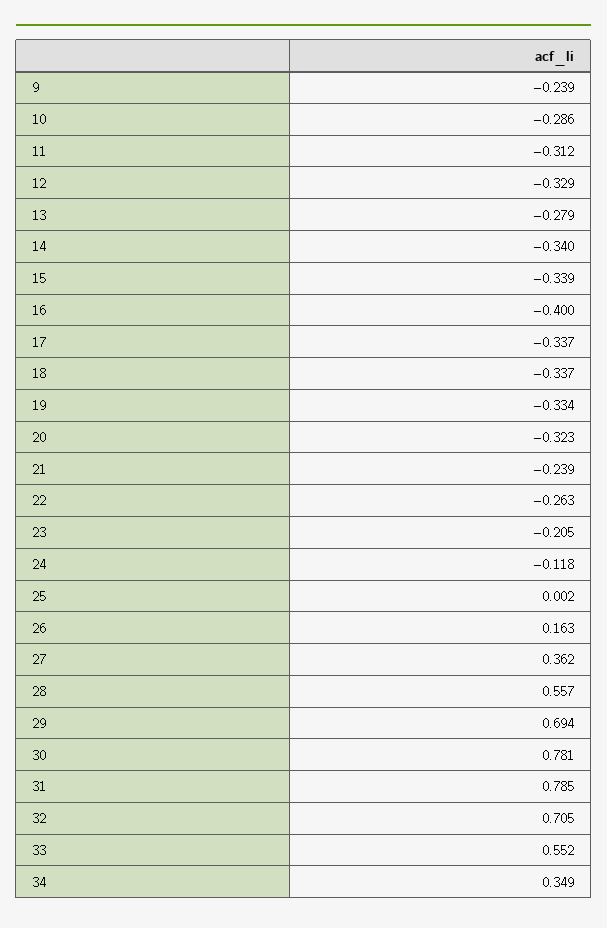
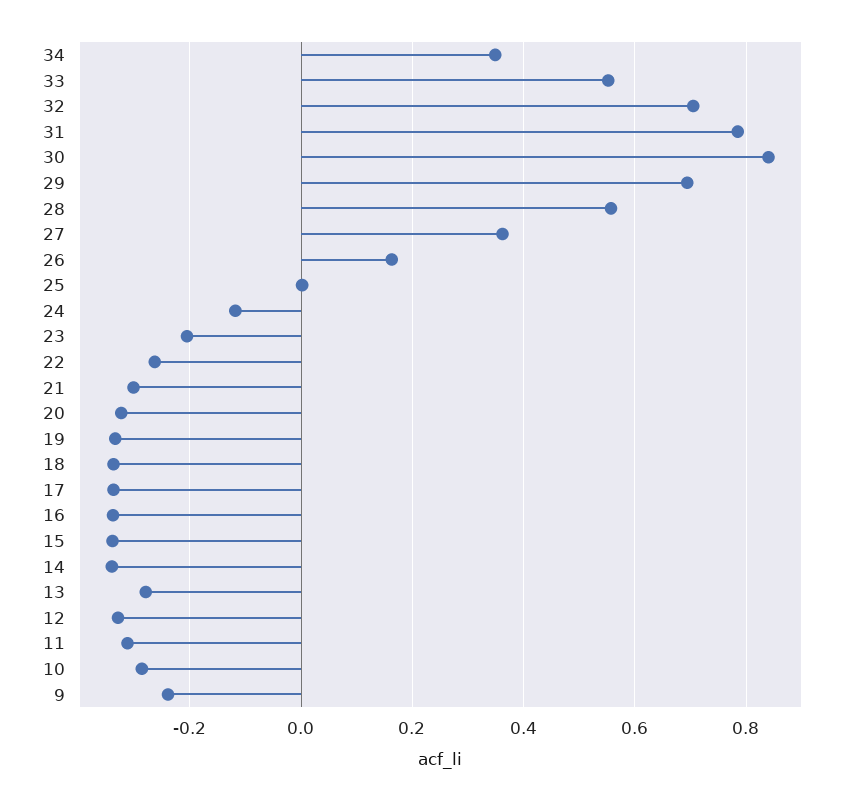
16: -0.4 -> -0.34
21: -0.239 -> -0.3
30: 0.781 -> 0.84

